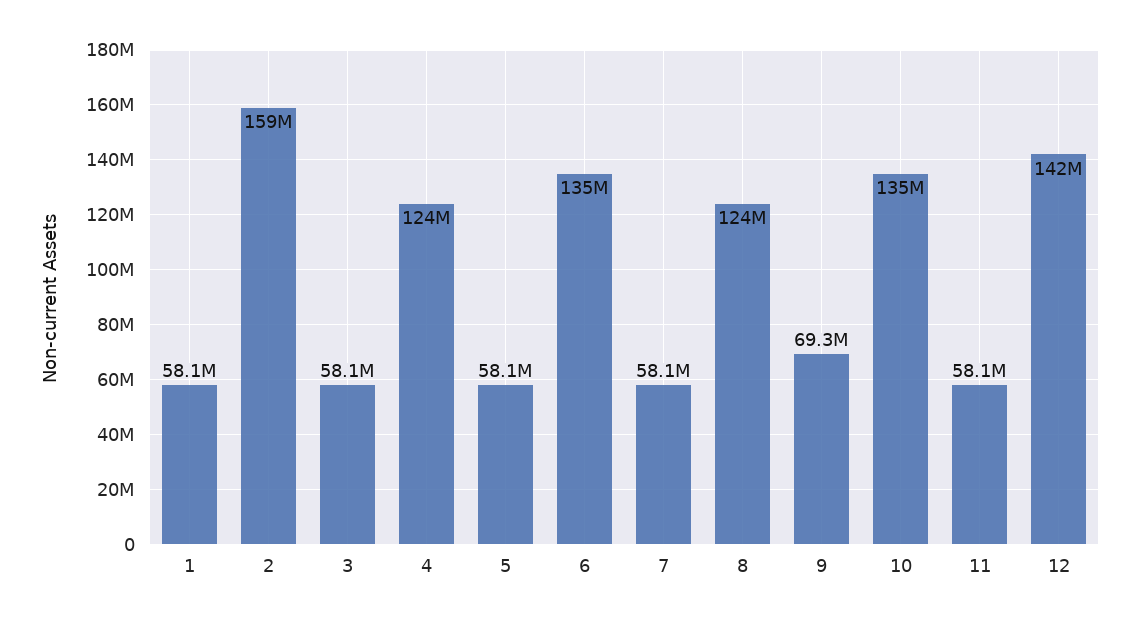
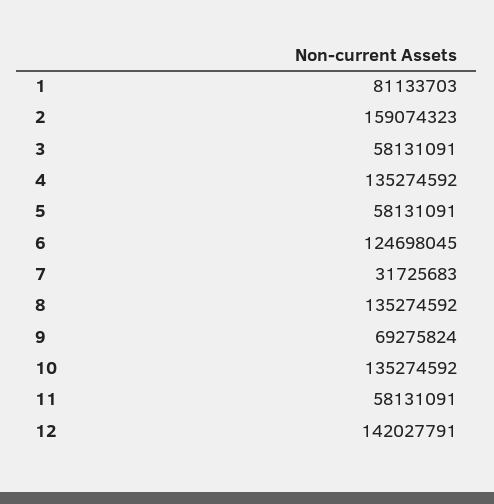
1: 58100000 -> 81133703
4: 124000000 -> 135274592
6: 135000000 -> 124698045
7: 58100000 -> 31725683
8: 124000000 -> 135274592

